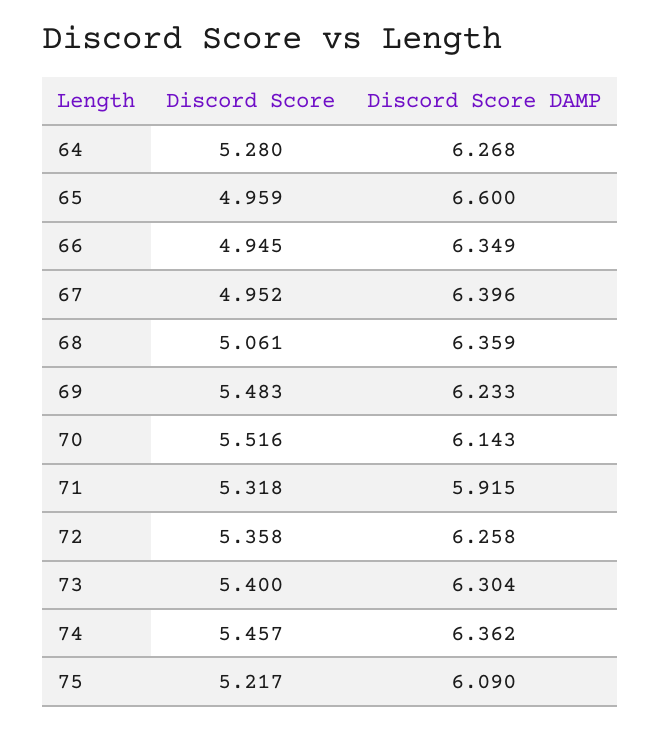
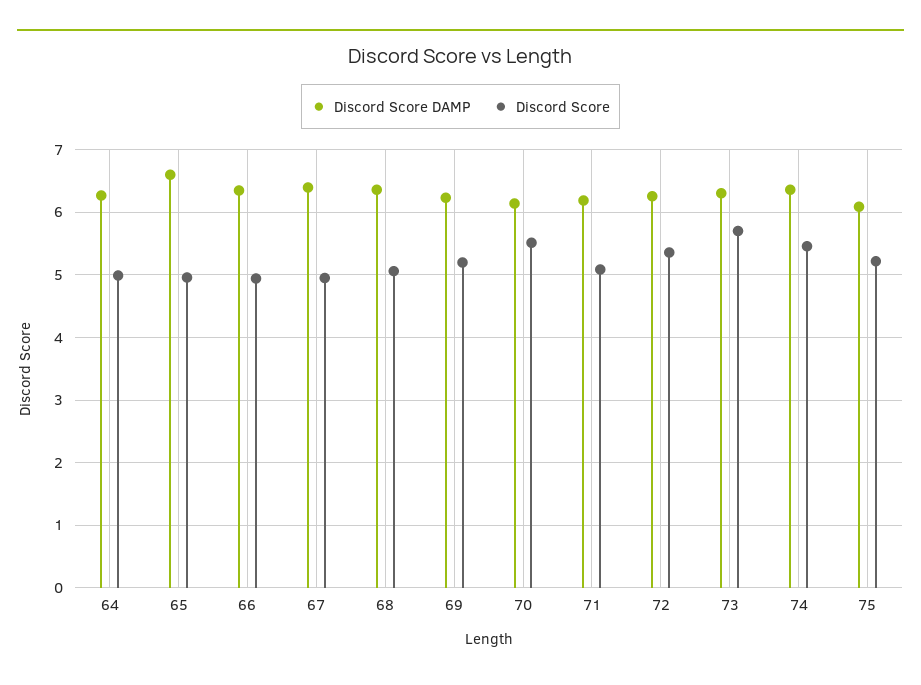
Discord Score, 64: 5.28 -> 5
Discord Score, 69: 5.483 -> 5.2
Discord Score, 71: 5.318 -> 5.1
Discord Score DAMP, 71: 5.915 -> 6.2
Discord Score, 73: 5.4 -> 5.7

